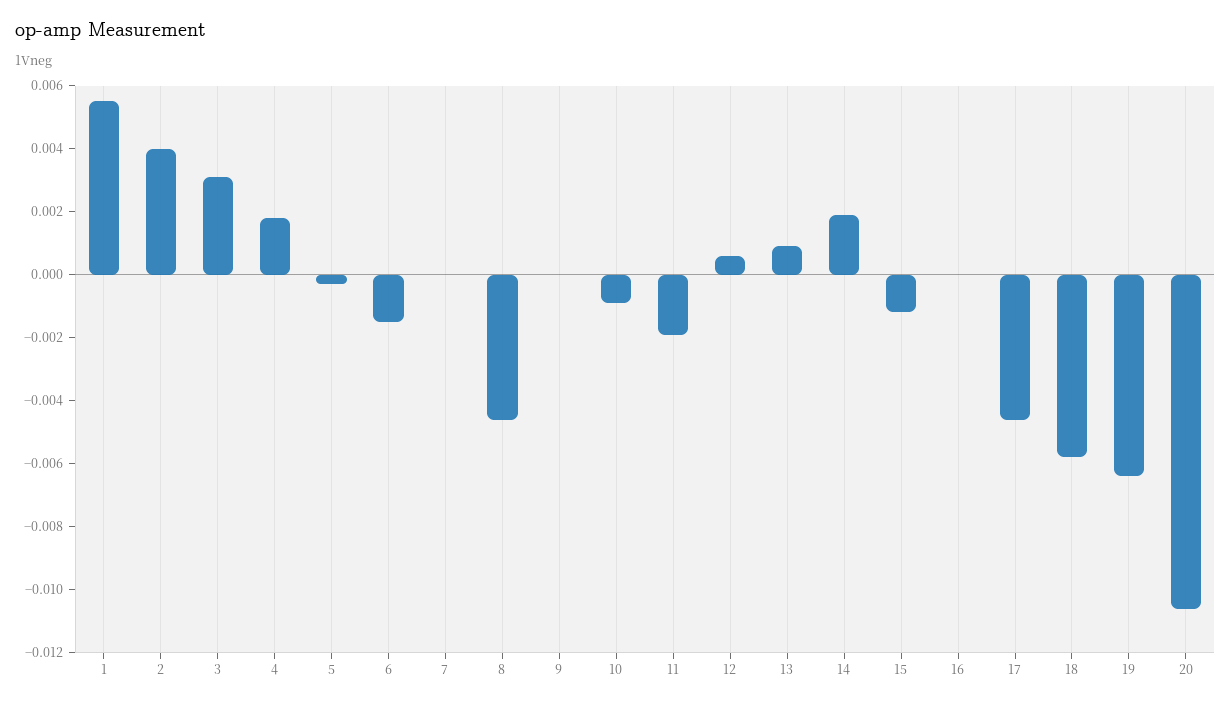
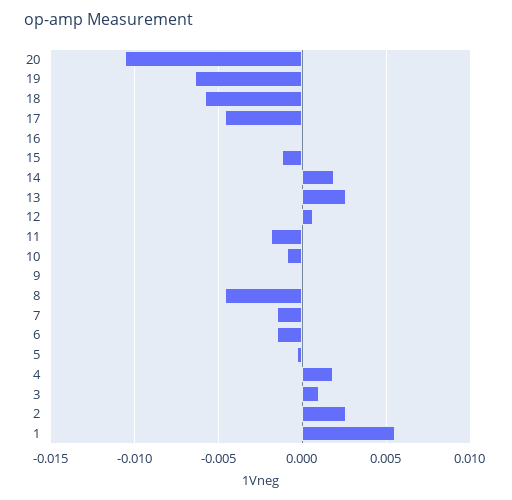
2: 0.004 -> 0.0025
3: 0.003 -> 0.001
7: 0 -> -0.0015
13: 0.001 -> 0.0025

